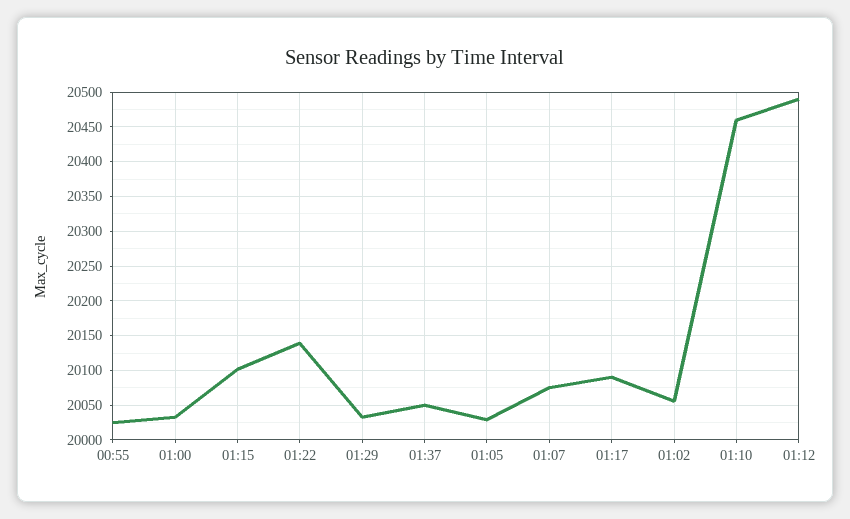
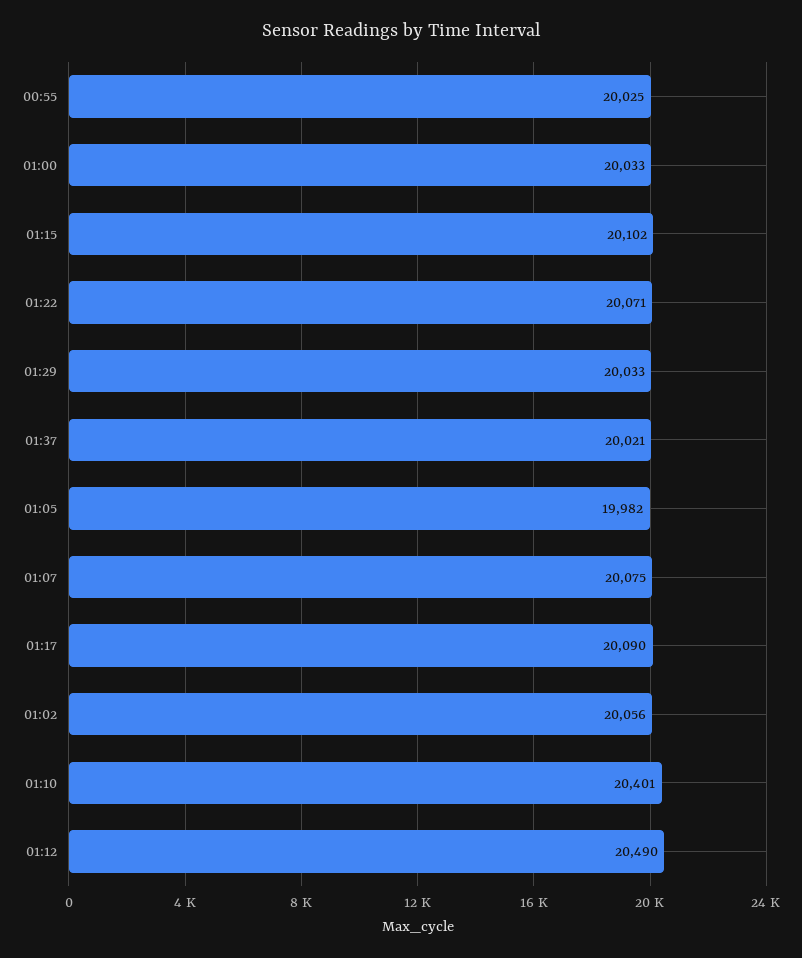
01:22: 20140 -> 20071
01:37: 20050 -> 20021
01:05: 20030 -> 19982
01:10: 20460 -> 20401

